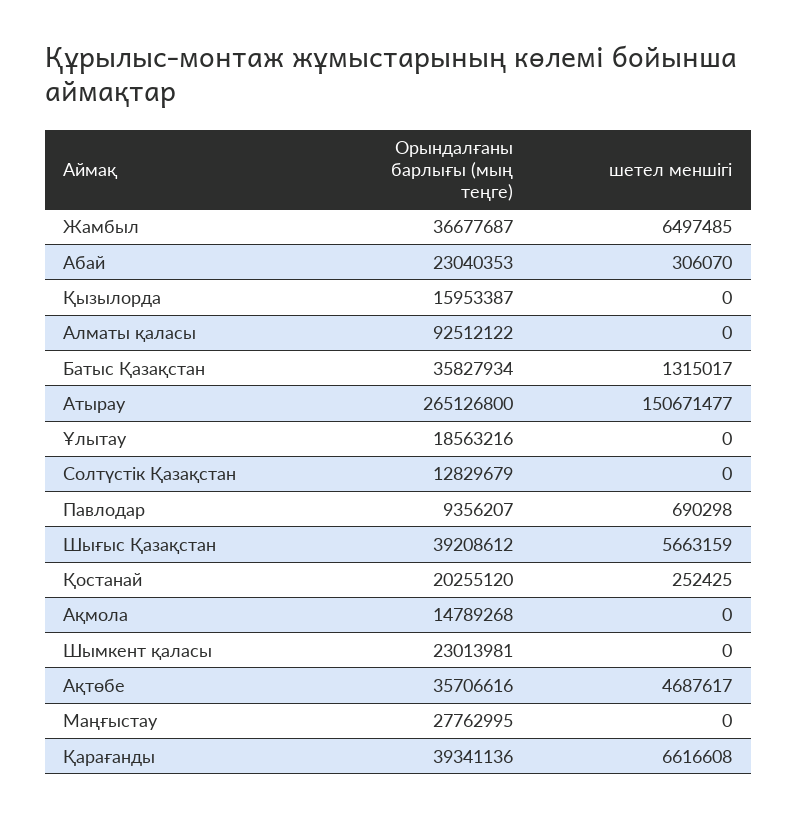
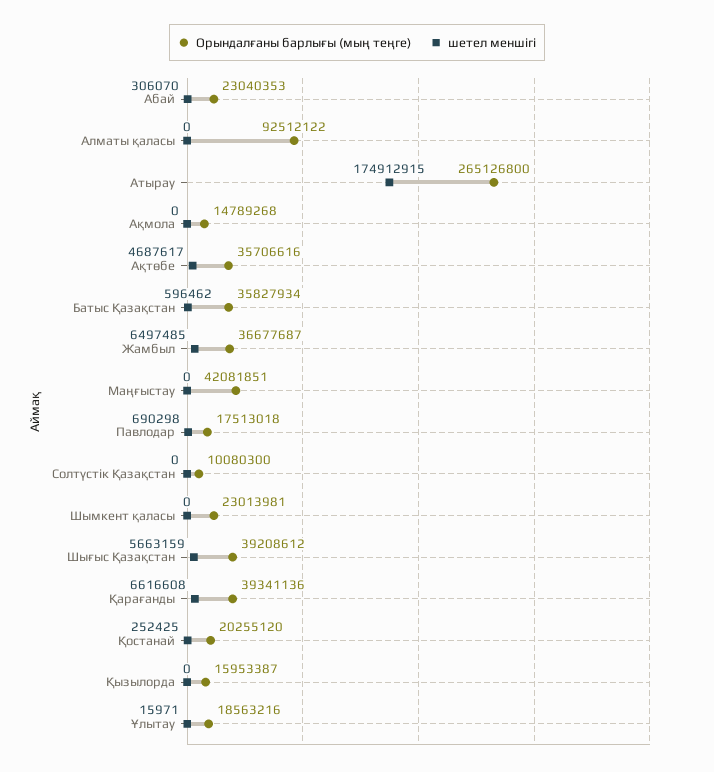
шетел меншігі, Батыс Қазақстан: 1315017 -> 596462
шетел меншігі, Атырау: 150671477 -> 174912915
шетел меншігі, Ұлытау: 0 -> 15971
Орындалғаны барлығы (мың теңге), Солтүстік Қазақстан: 12829679 -> 10080300
Орындалғаны барлығы (мың теңге), Павлодар: 9356207 -> 17513018
Орындалғаны барлығы (мың теңге), Маңғыстау: 27762995 -> 42081851

